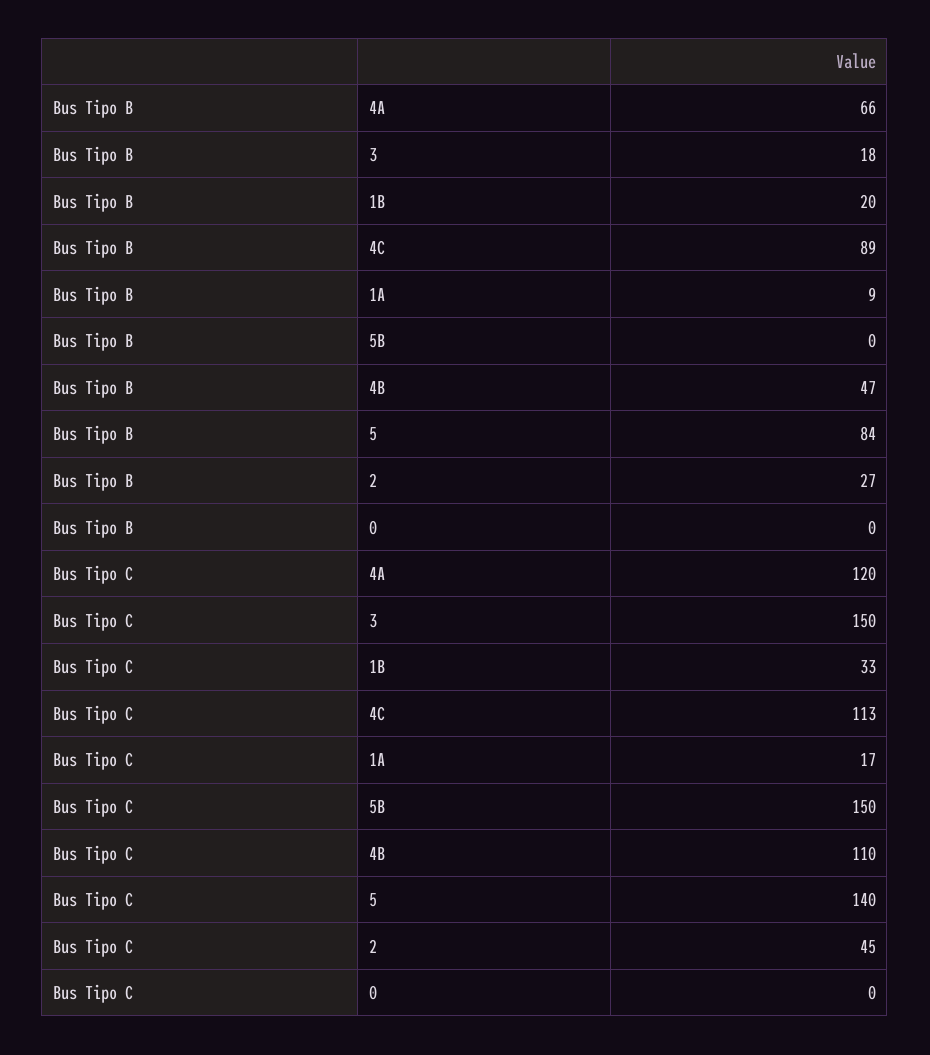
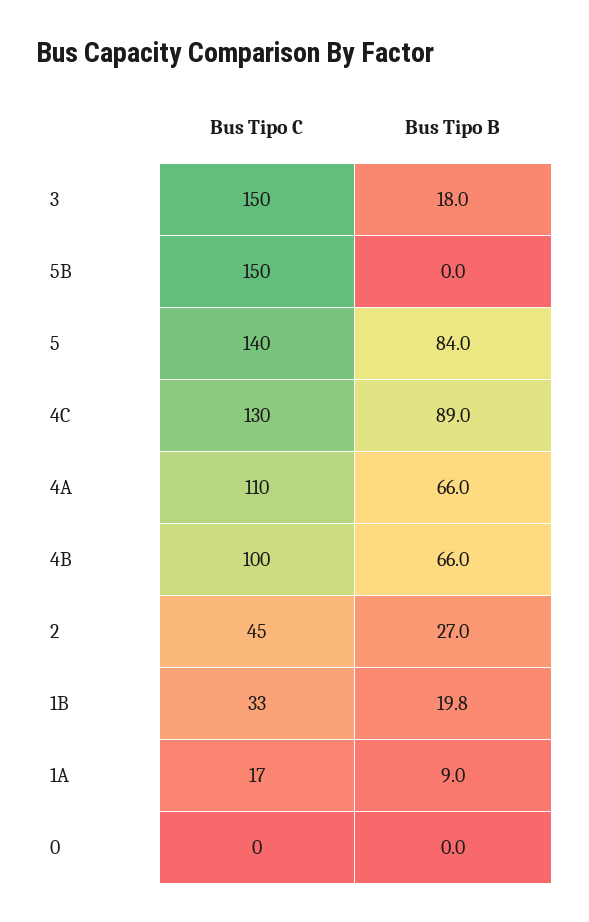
Bus Tipo B, 4B: 47 -> 66
Bus Tipo C, 4A: 120 -> 110
Bus Tipo C, 4C: 113 -> 130
Bus Tipo C, 4B: 110 -> 100

